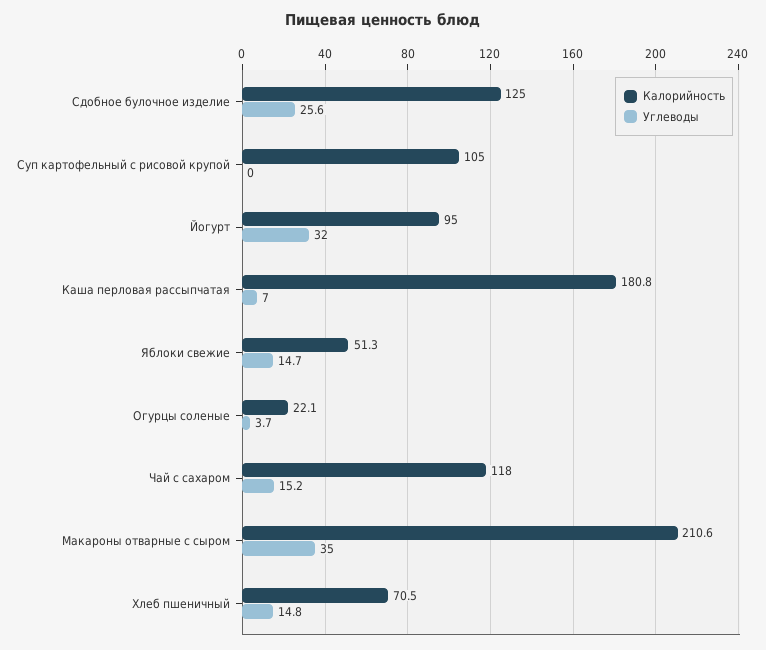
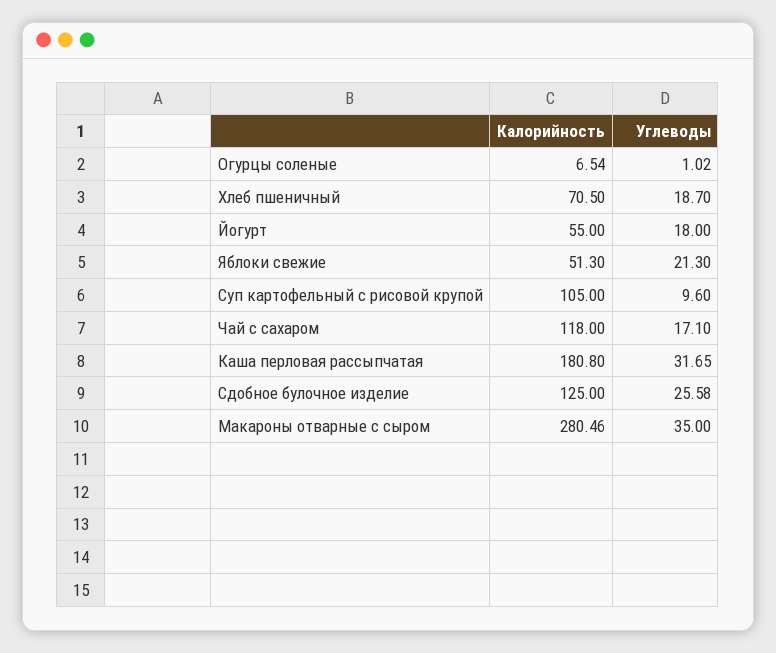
Углеводы, Суп картофельный с рисовой крупой: 0 -> 9.6
Калорийность, Йогурт: 95 -> 55
Углеводы, Йогурт: 32 -> 18
Углеводы, Каша перловая рассыпчатая: 7 -> 31.65
Углеводы, Яблоки свежие: 14.7 -> 21.3
Калорийность, Огурцы соленые: 22.1 -> 6.54
Углеводы, Огурцы соленые: 3.7 -> 1.02
Углеводы, Чай с сахаром: 15.2 -> 17.1
Калорийность, Макароны отварные с сыром: 210.6 -> 280.46
Углеводы, Хлеб пшеничный: 14.8 -> 18.7

